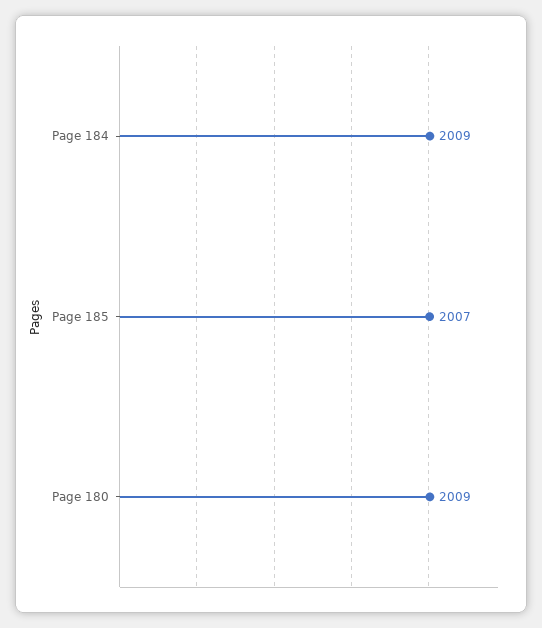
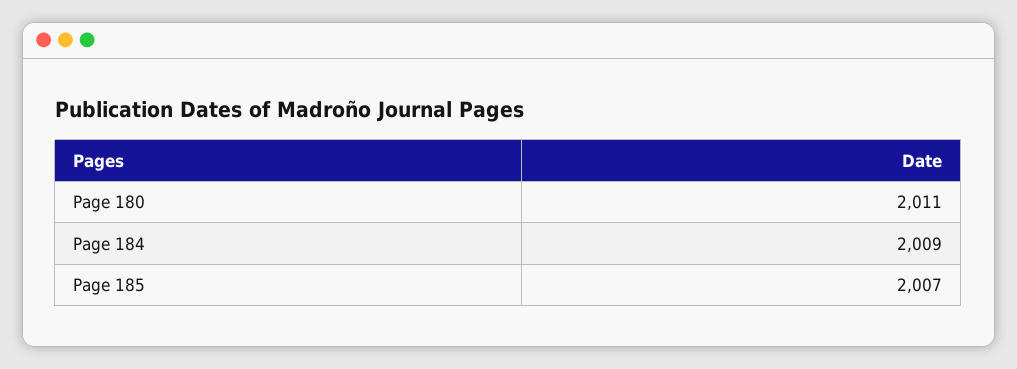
Page 180: 2009 -> 2011

